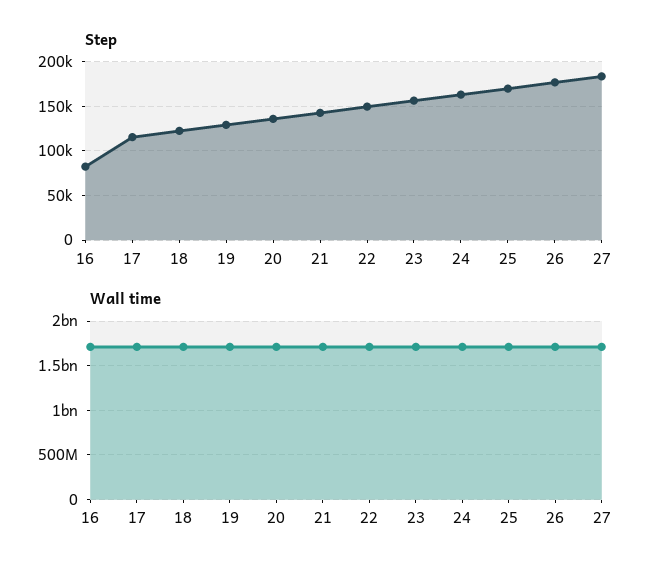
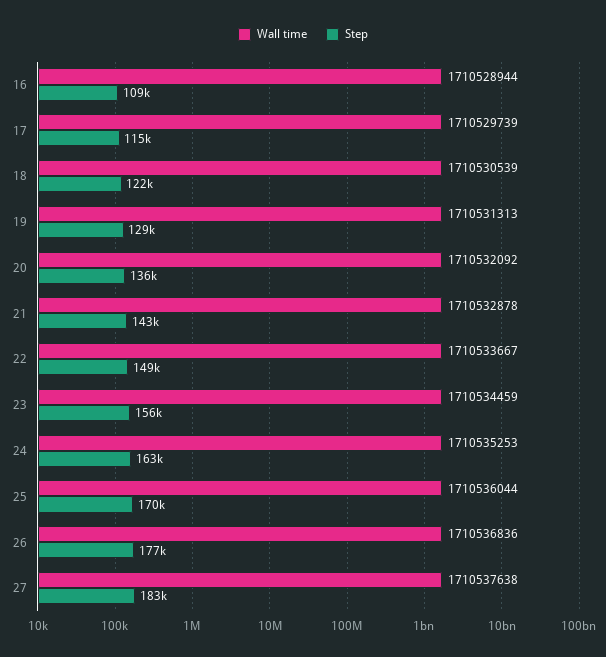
Step, 16: 80000 -> 109000

